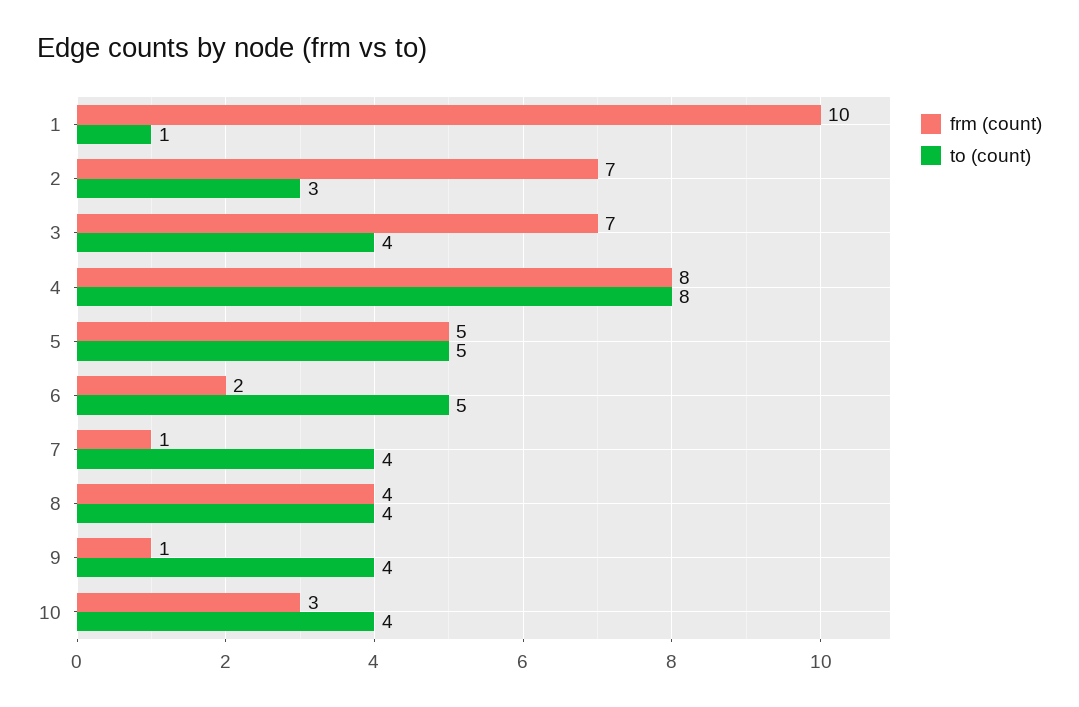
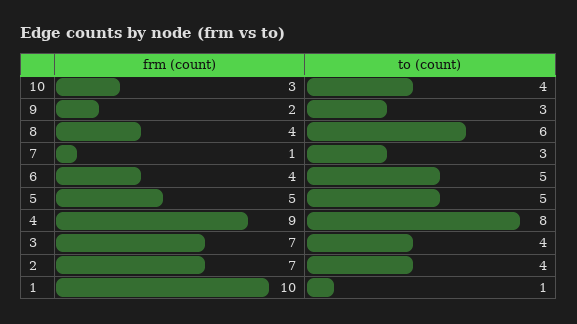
to (count), 2: 3 -> 4
frm (count), 4: 8 -> 9
frm (count), 6: 2 -> 4
to (count), 7: 4 -> 3
to (count), 8: 4 -> 6
frm (count), 9: 1 -> 2
to (count), 9: 4 -> 3

